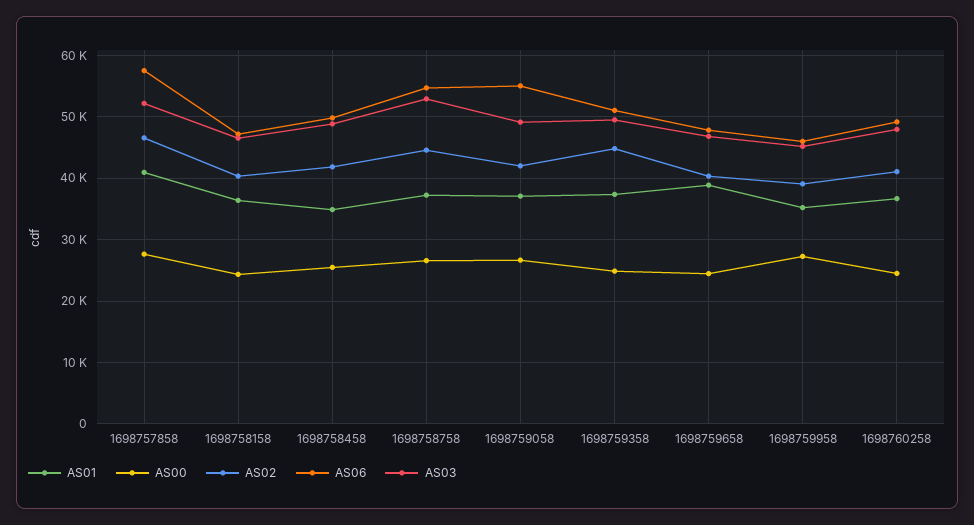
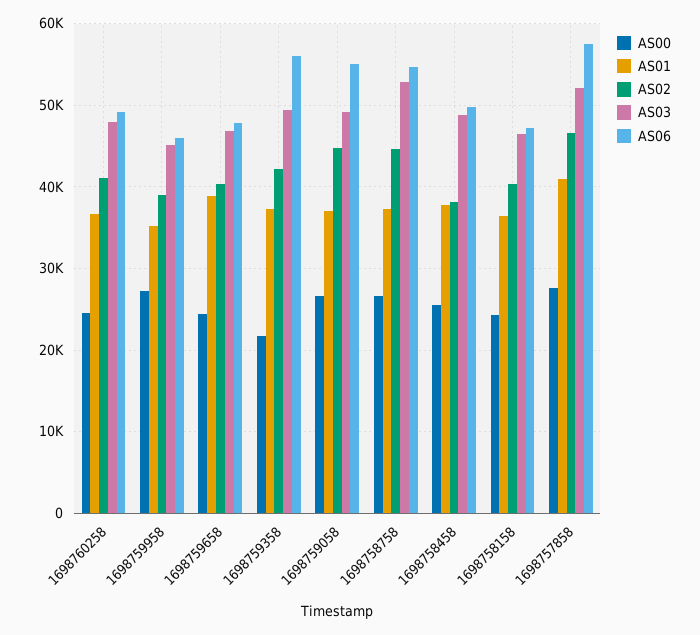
AS01, 1698758458: 35000 -> 38000
AS02, 1698758458: 42000 -> 38000
AS02, 1698759058: 42000 -> 45000
AS00, 1698759358: 25000 -> 22000
AS02, 1698759358: 45000 -> 42000
AS06, 1698759358: 51000 -> 56000

